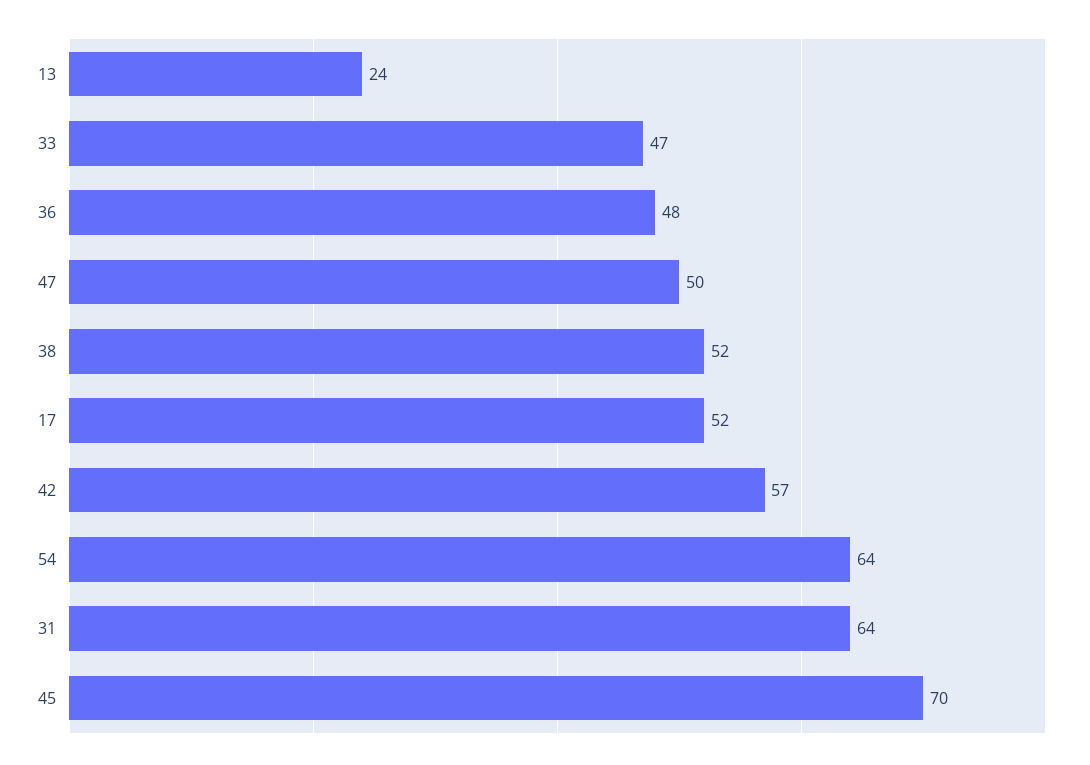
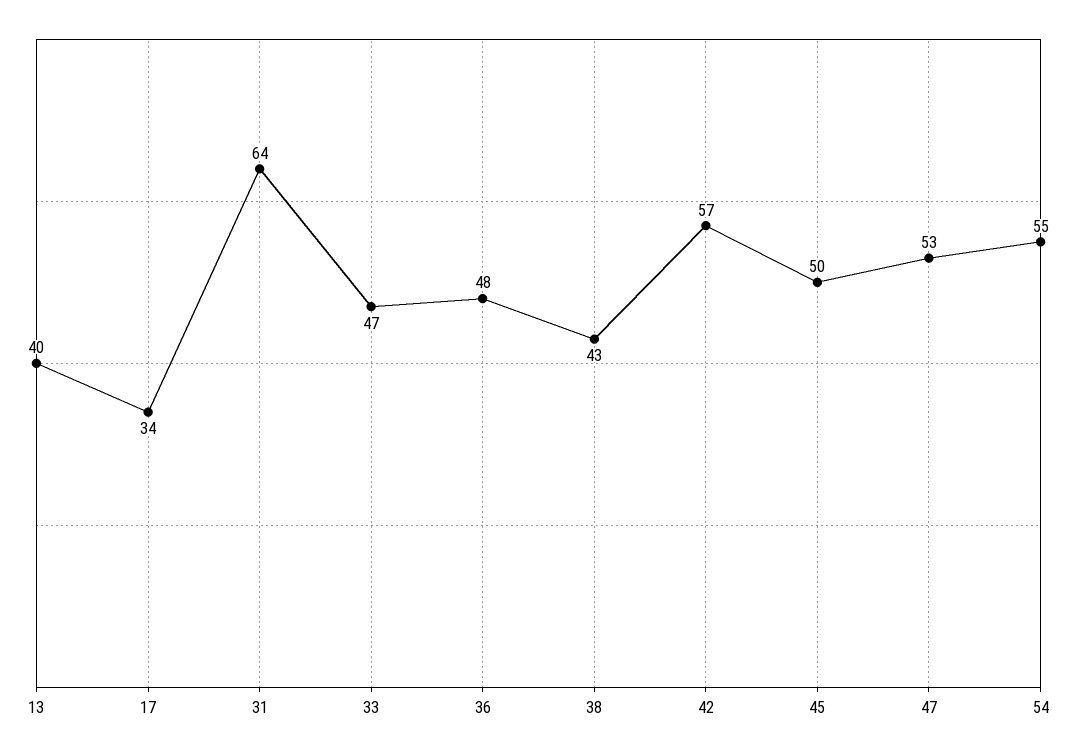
13: 24 -> 40
47: 50 -> 53
38: 52 -> 43
17: 52 -> 34
54: 64 -> 55
45: 70 -> 50

